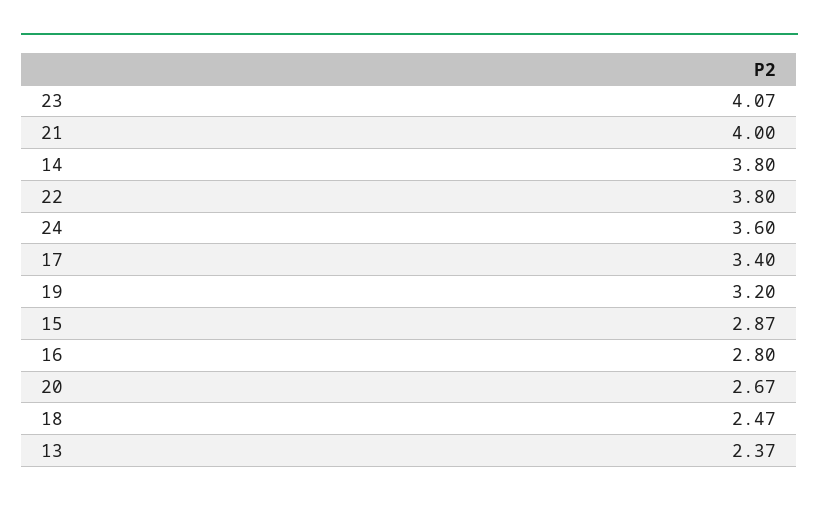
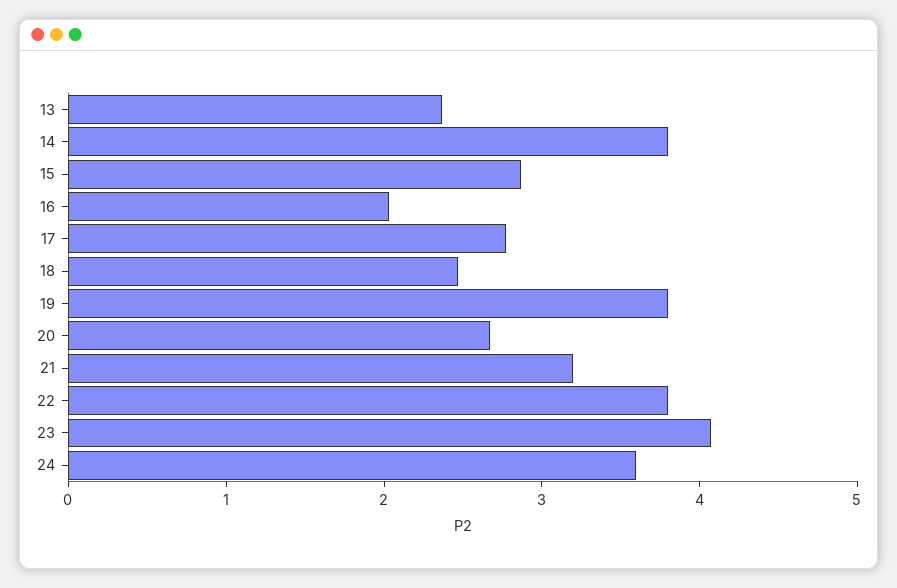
21: 4 -> 3.2
17: 3.4 -> 2.8
19: 3.2 -> 3.8
16: 2.8 -> 2

